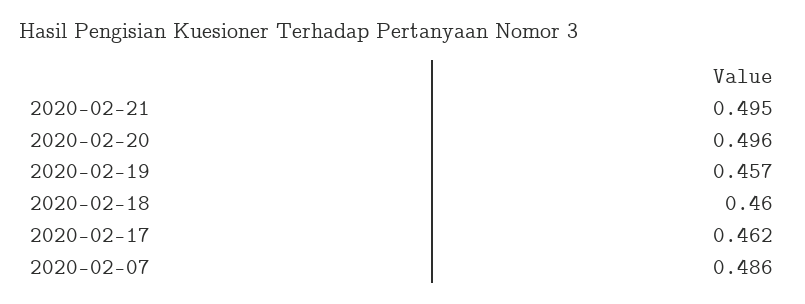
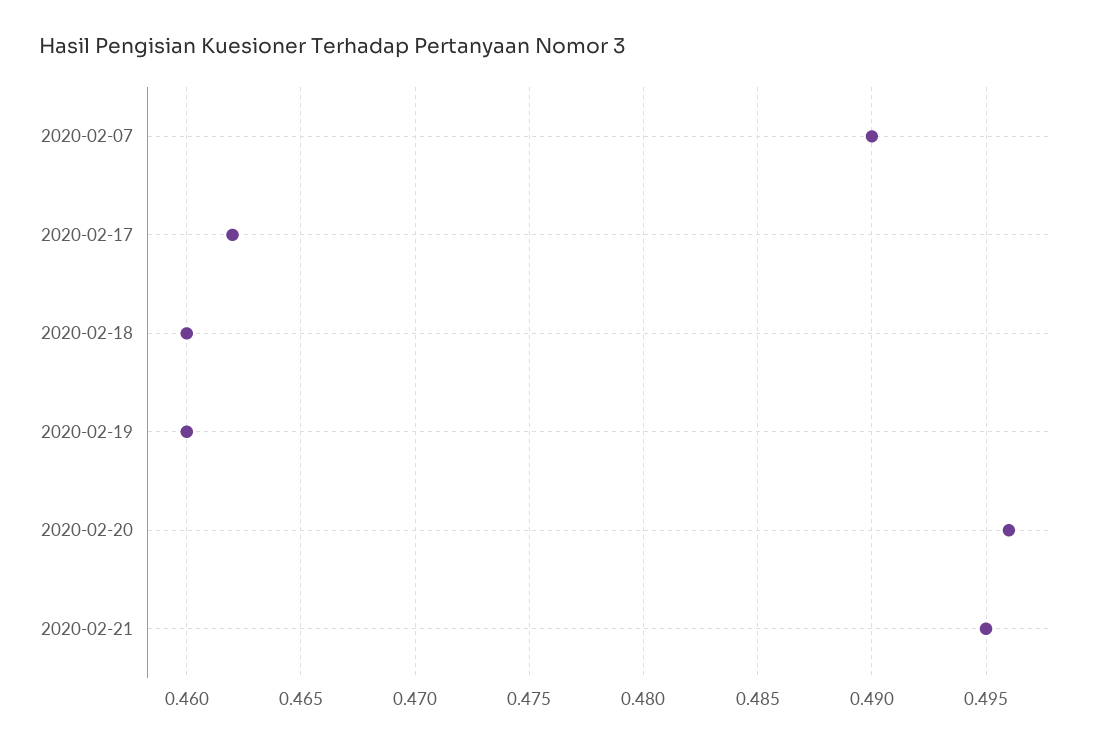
2020-02-19: 0.457 -> 0.46
2020-02-07: 0.486 -> 0.49

